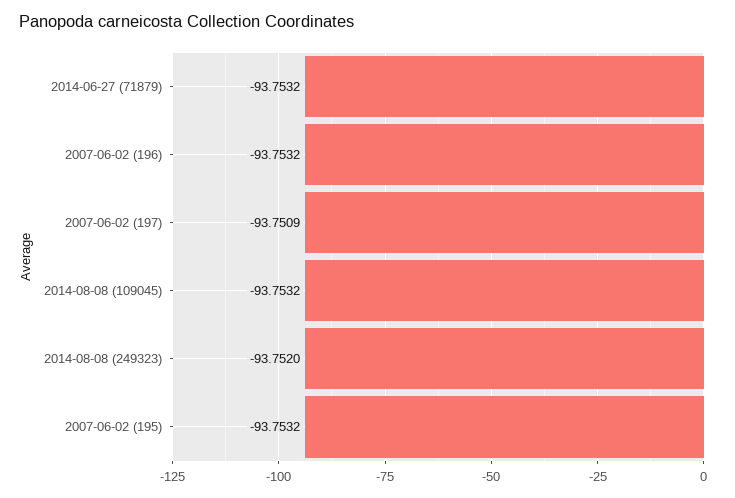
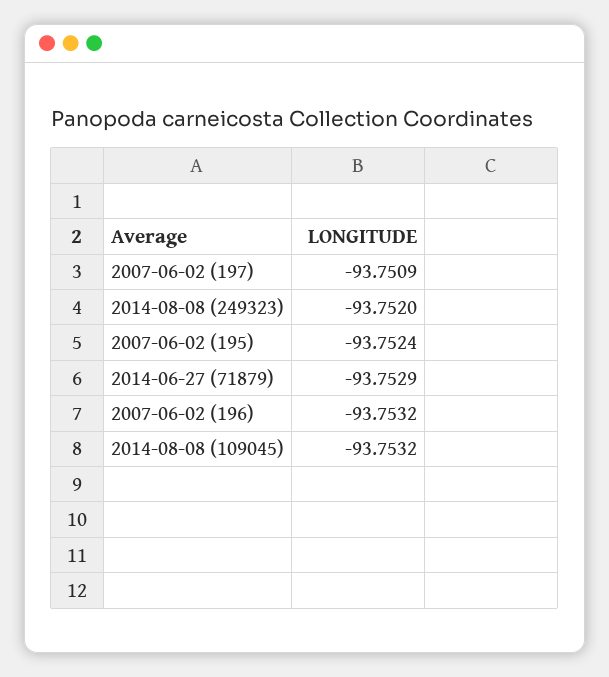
2014-06-27 (71879): -93.7532 -> -93.7529
2007-06-02 (195): -93.7532 -> -93.7524

